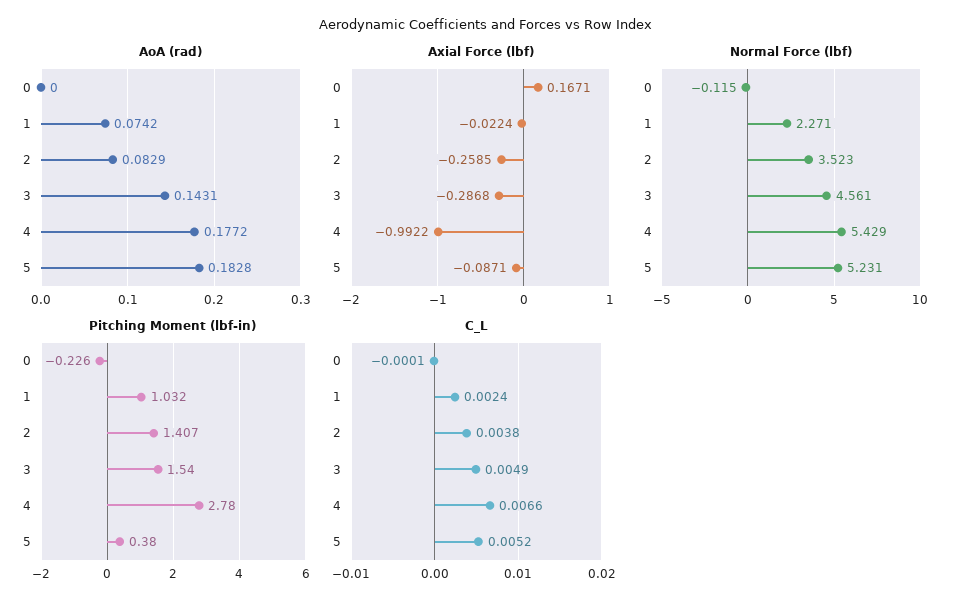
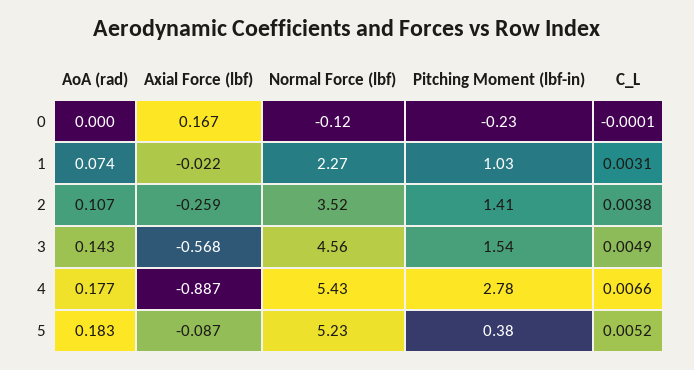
AoA (rad), 2: 0.0829 -> 0.107
Axial Force (lbf), 3: -0.2868 -> -0.568
Axial Force (lbf), 4: -0.9922 -> -0.887
C_L, 1: 0.0024 -> 0.0031

